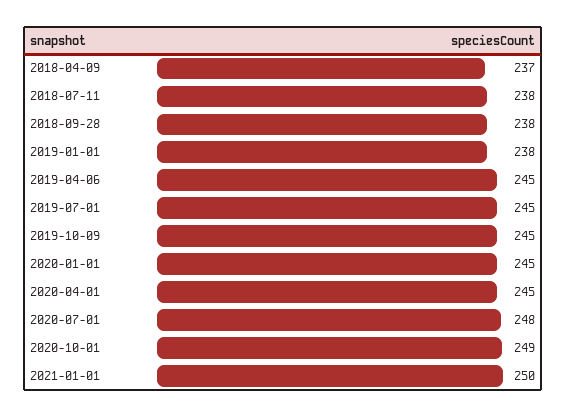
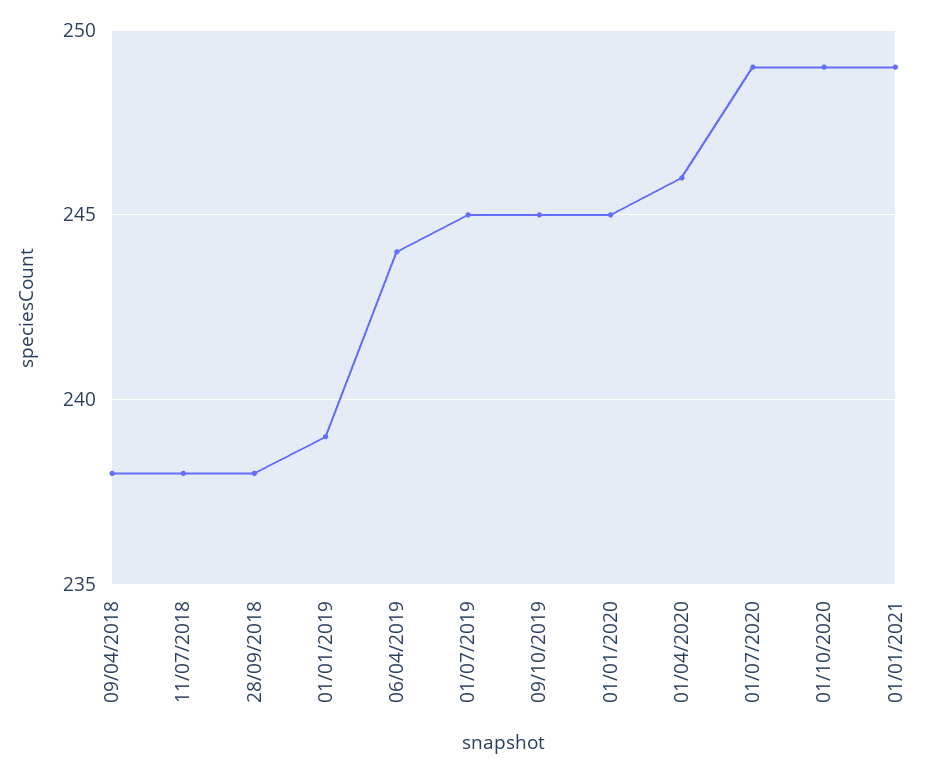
2018-04-09: 237 -> 238
2019-01-01: 238 -> 239
2019-04-06: 245 -> 244
2020-04-01: 245 -> 246
2020-07-01: 248 -> 249
2021-01-01: 250 -> 249

